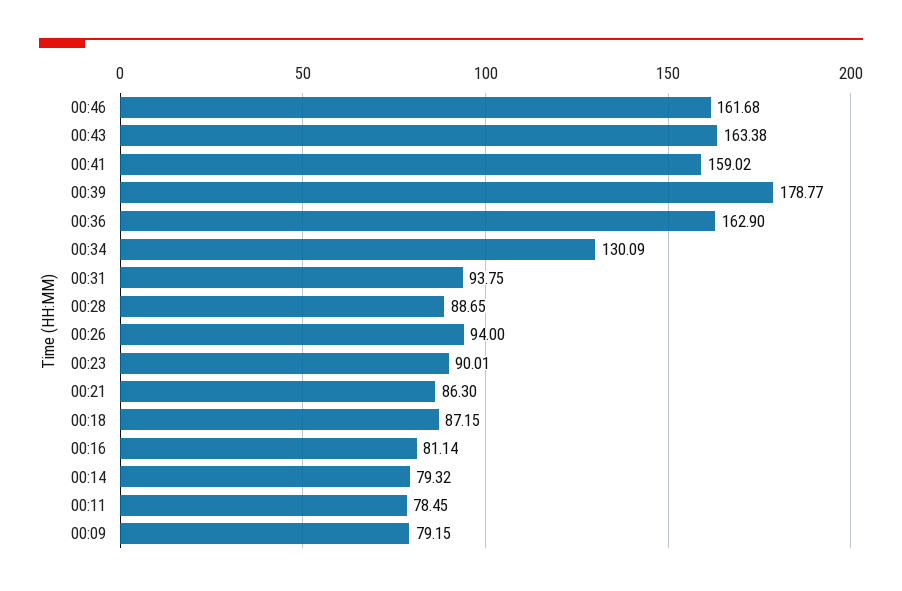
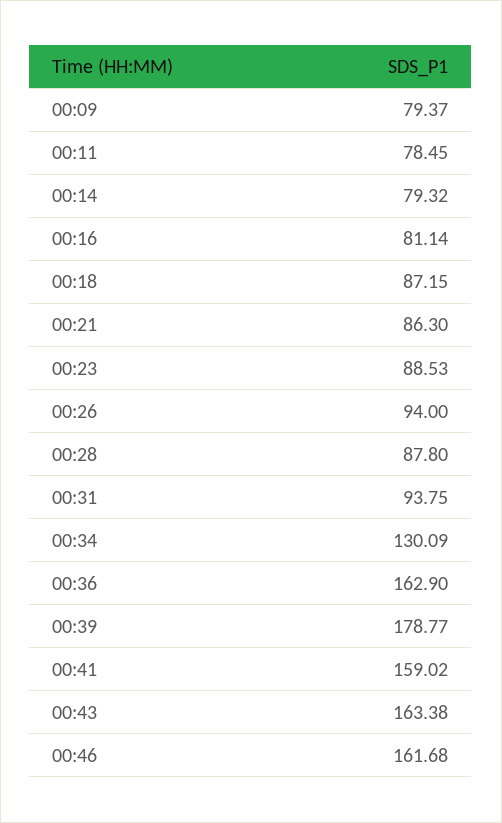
00:28: 88.65 -> 87.8
00:23: 90.01 -> 88.53
00:09: 79.15 -> 79.37

